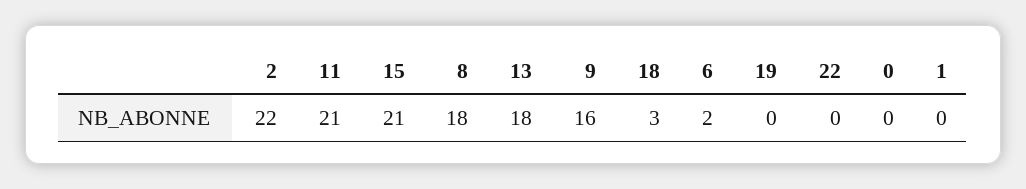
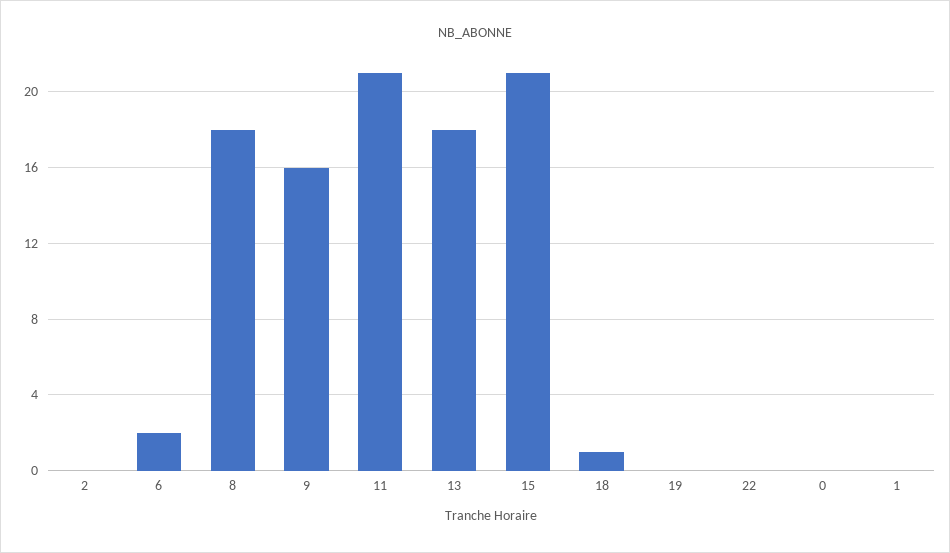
2: 22 -> 0
18: 3 -> 1

